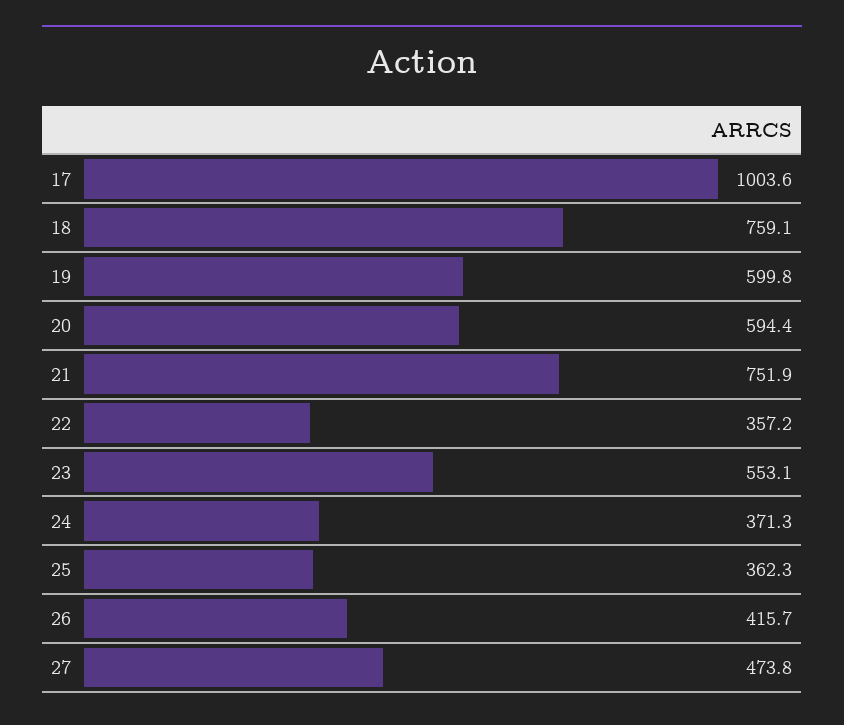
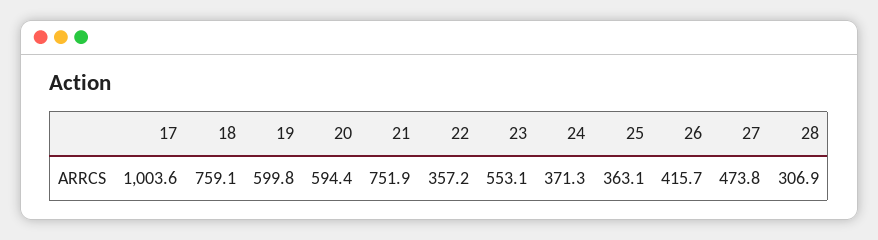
25: 362.3 -> 363.1
28: none -> 306.9

